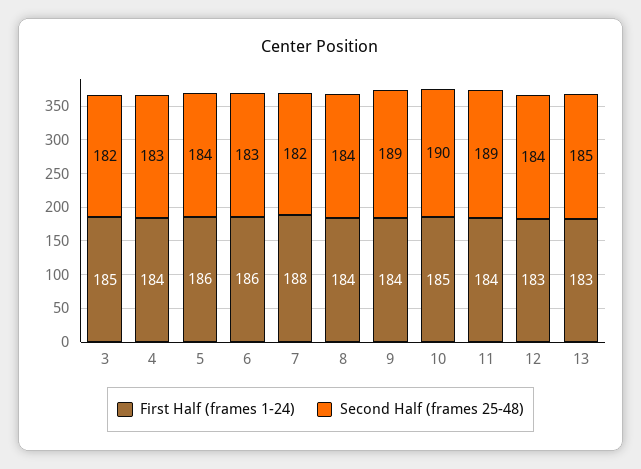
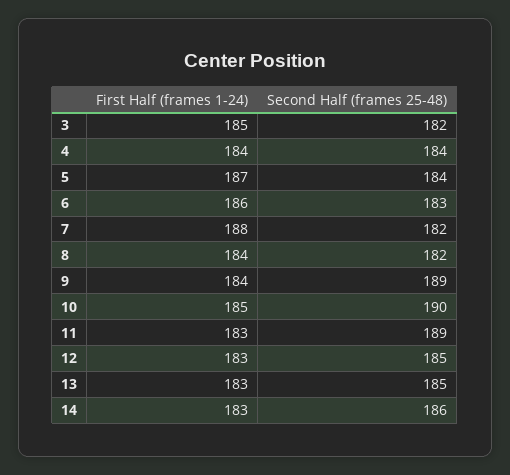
Second Half (frames 25-48), 4: 183 -> 184
First Half (frames 1-24), 5: 186 -> 187
Second Half (frames 25-48), 8: 184 -> 182
First Half (frames 1-24), 11: 184 -> 183
Second Half (frames 25-48), 12: 184 -> 185
First Half (frames 1-24), 14: none -> 183
Second Half (frames 25-48), 14: none -> 186

